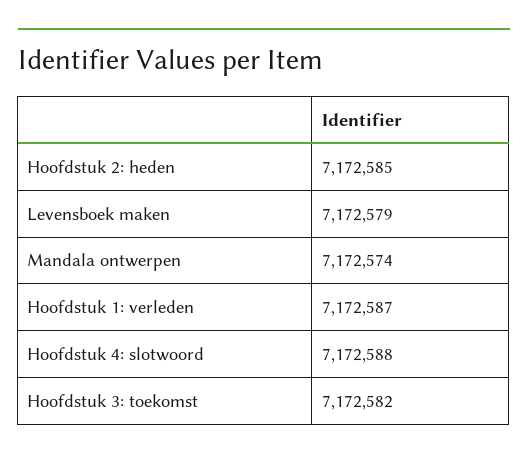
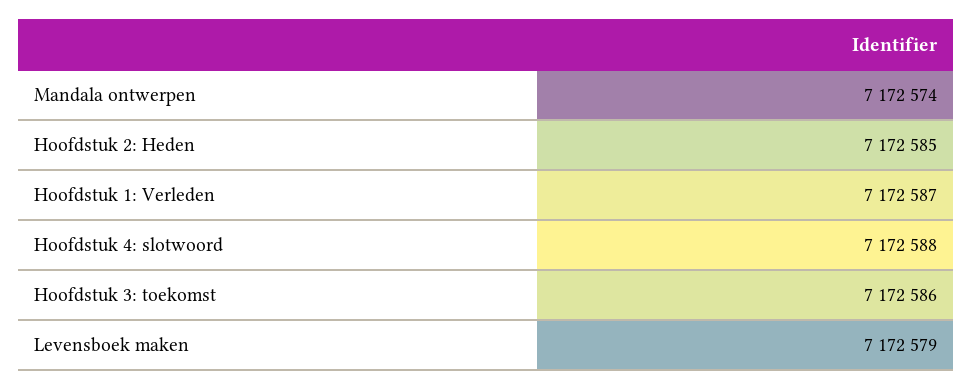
Hoofdstuk 3: toekomst: 7172582 -> 7172586

